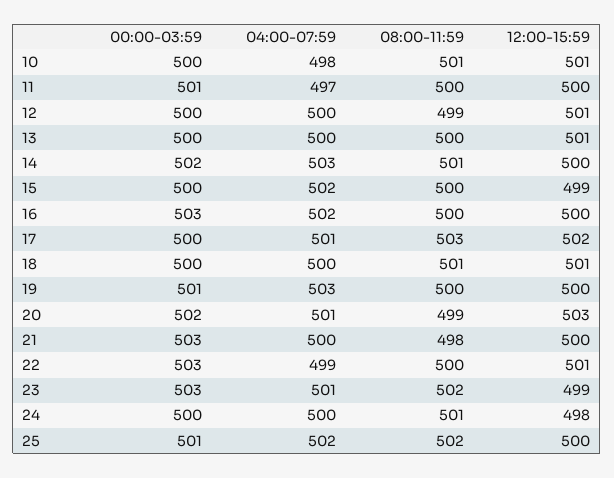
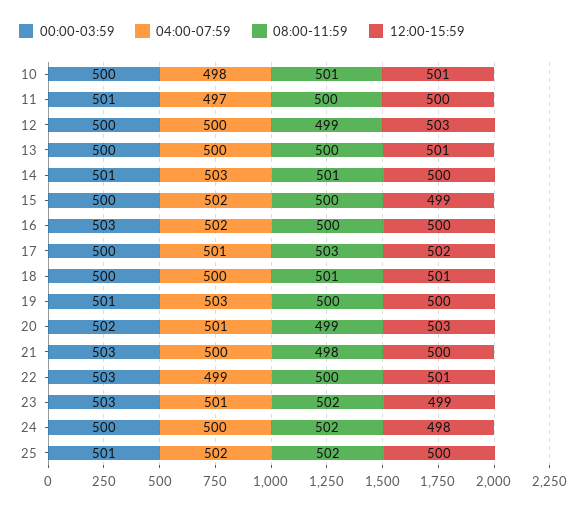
12:00-15:59, 12: 501 -> 503
00:00-03:59, 14: 502 -> 501
08:00-11:59, 24: 501 -> 502

